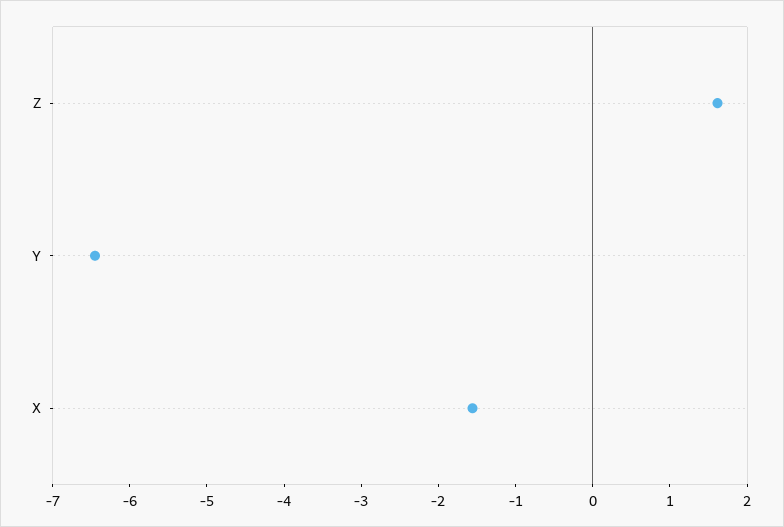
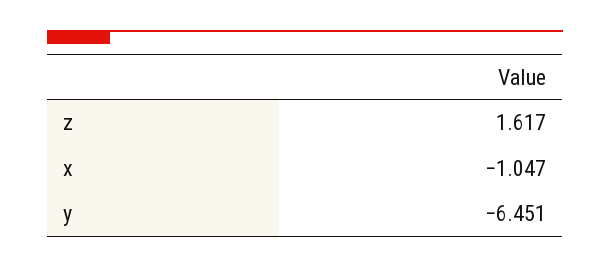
X: -1.6 -> -1.047

